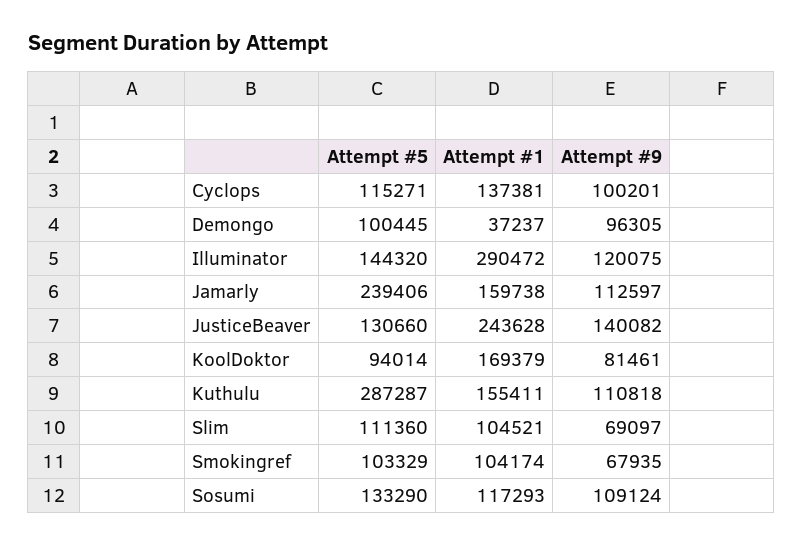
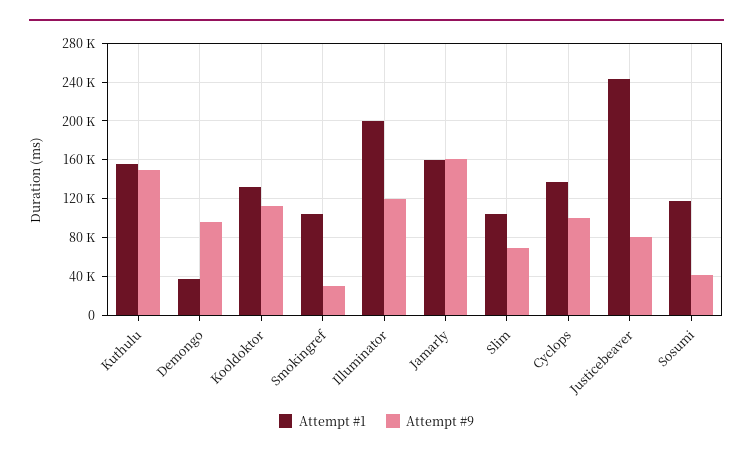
Attempt #5, Cyclops: 115271 -> none
Attempt #5, Demongo: 100445 -> none
Attempt #5, Illuminator: 144320 -> none
Attempt #1, Illuminator: 290472 -> 200000
Attempt #5, Jamarly: 239406 -> none
Attempt #9, Jamarly: 112597 -> 160000
Attempt #5, JusticeBeaver: 130660 -> none
Attempt #9, JusticeBeaver: 140082 -> 80000
Attempt #5, KoolDoktor: 94014 -> none
Attempt #1, KoolDoktor: 169379 -> 130000
Attempt #9, KoolDoktor: 81461 -> 110000
Attempt #5, Kuthulu: 287287 -> none
Attempt #9, Kuthulu: 110818 -> 150000
Attempt #5, Slim: 111360 -> none
Attempt #5, Smokingref: 103329 -> none
Attempt #9, Smokingref: 67935 -> 30000
Attempt #5, Sosumi: 133290 -> none
Attempt #9, Sosumi: 109124 -> 40000

